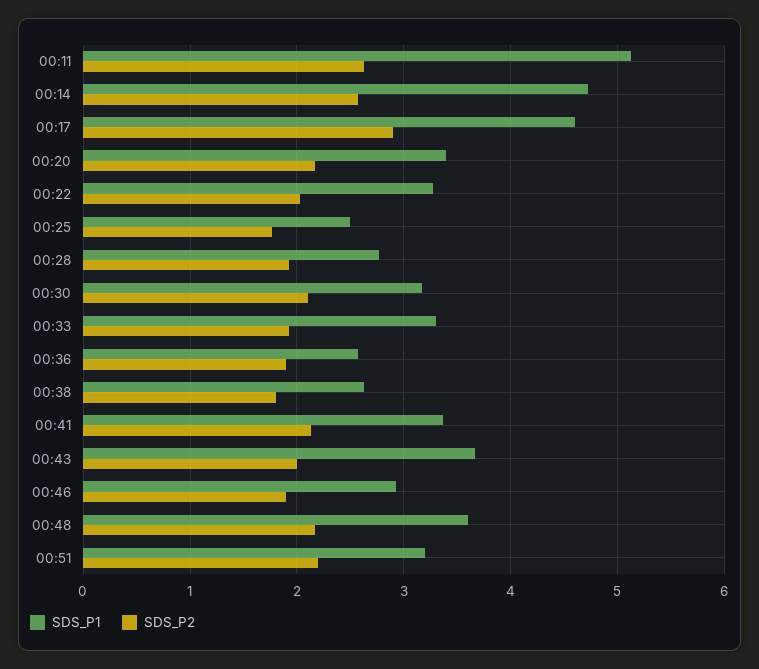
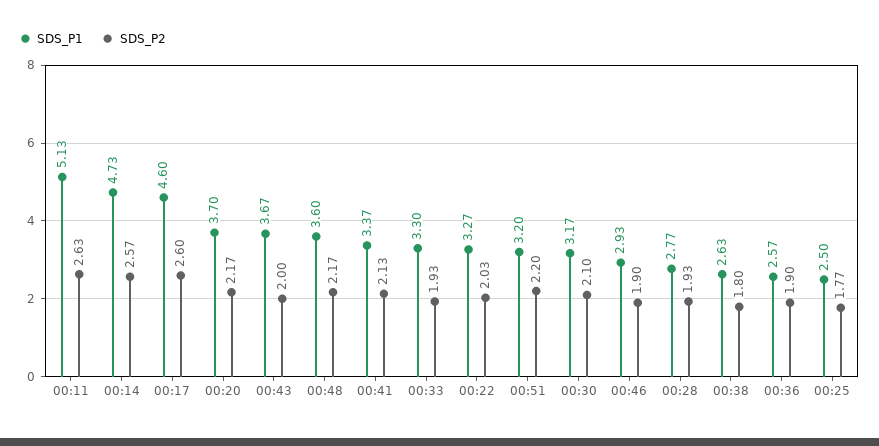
SDS_P2, 00:17: 2.9 -> 2.6
SDS_P1, 00:20: 3.4 -> 3.7

